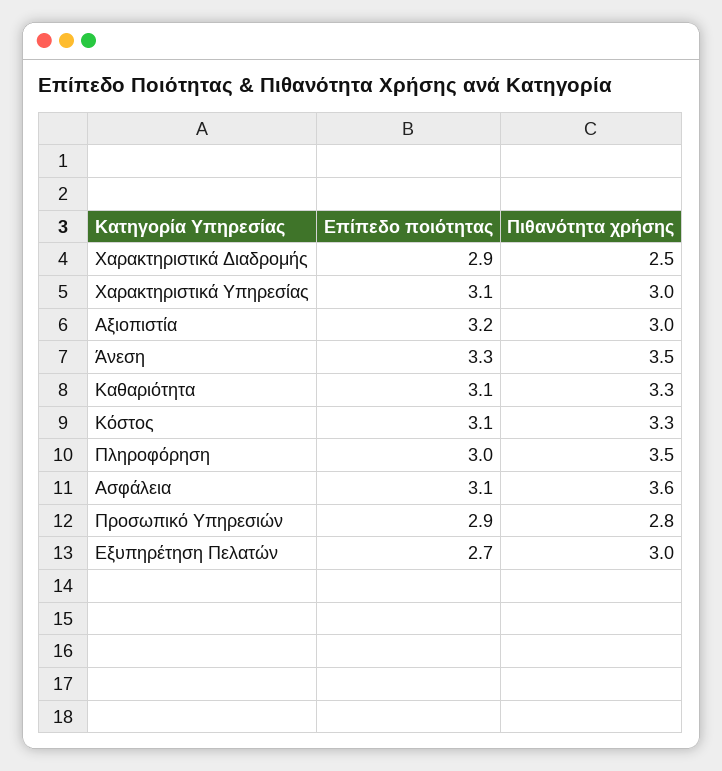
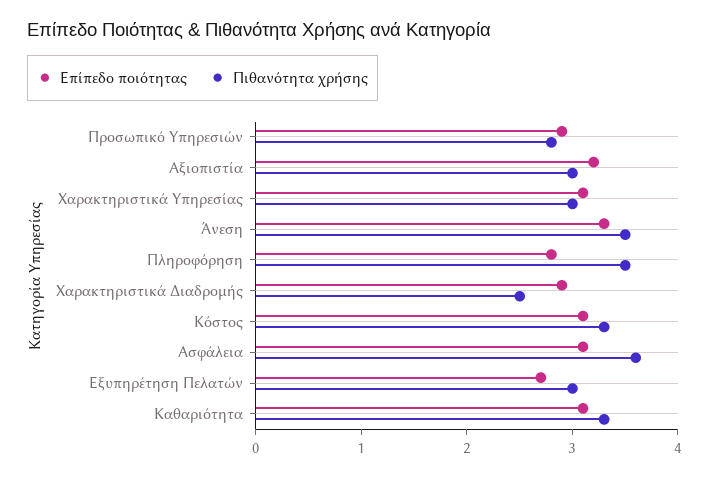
Επίπεδο ποιότητας, Πληροφόρηση: 3 -> 2.8

